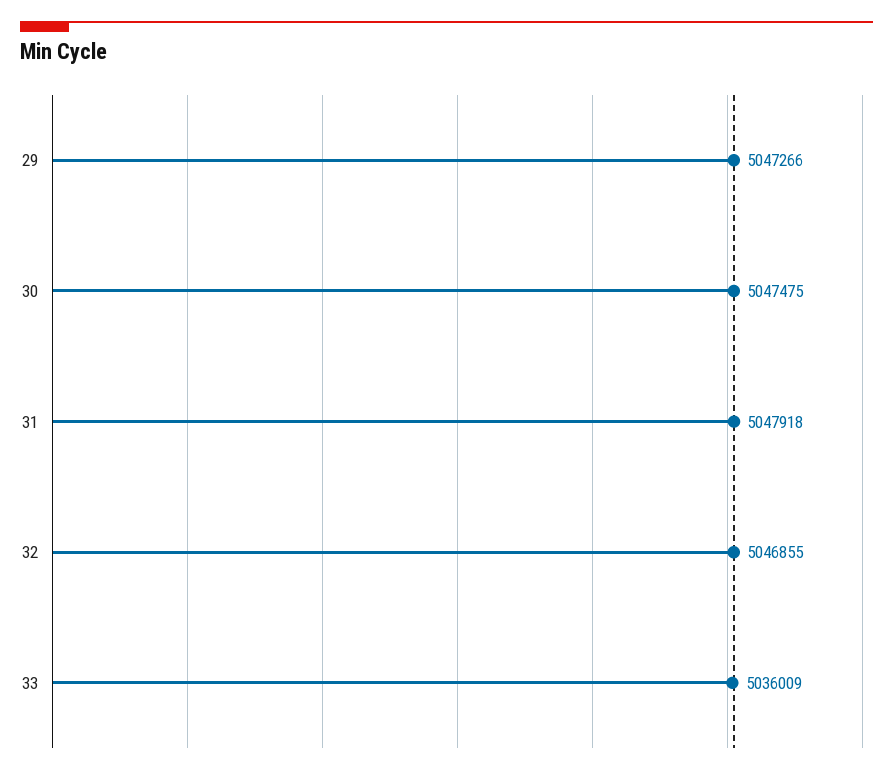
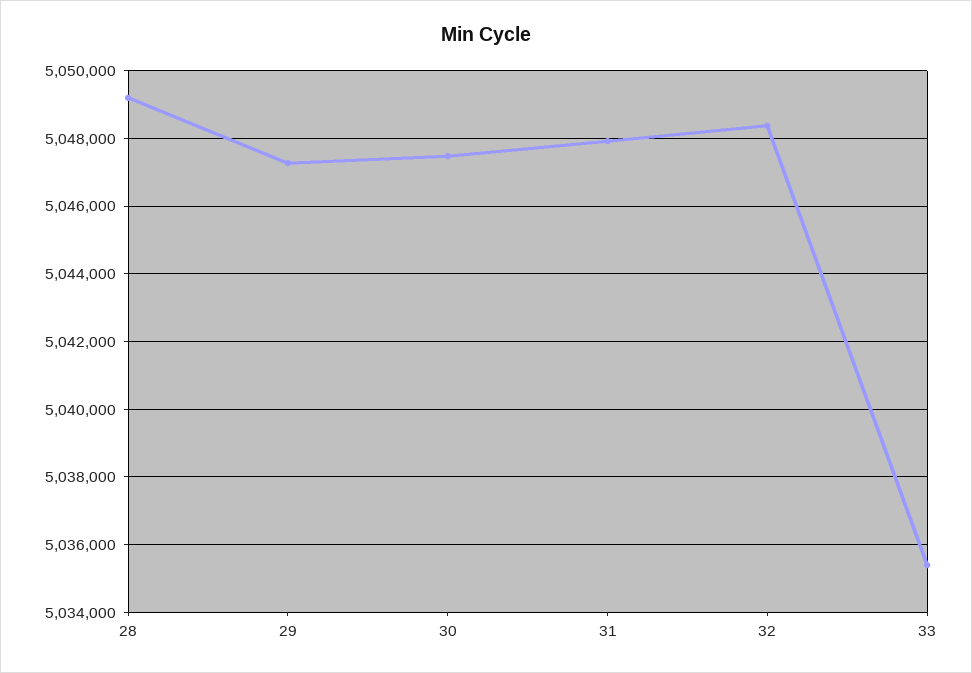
32: 5046855 -> 5048400
33: 5036009 -> 5035400
28: none -> 5049200

